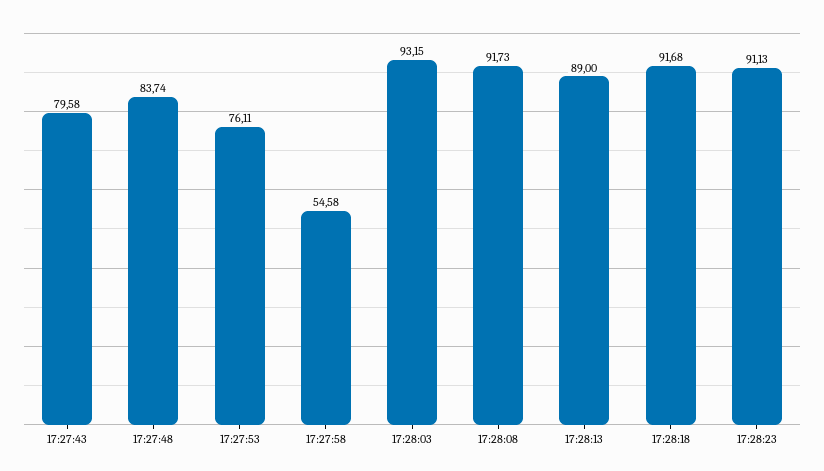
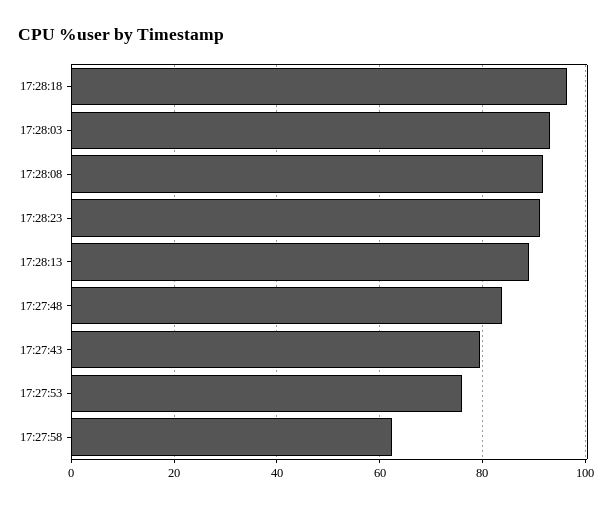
17:27:58: 54.58 -> 62
17:28:18: 91.68 -> 96

